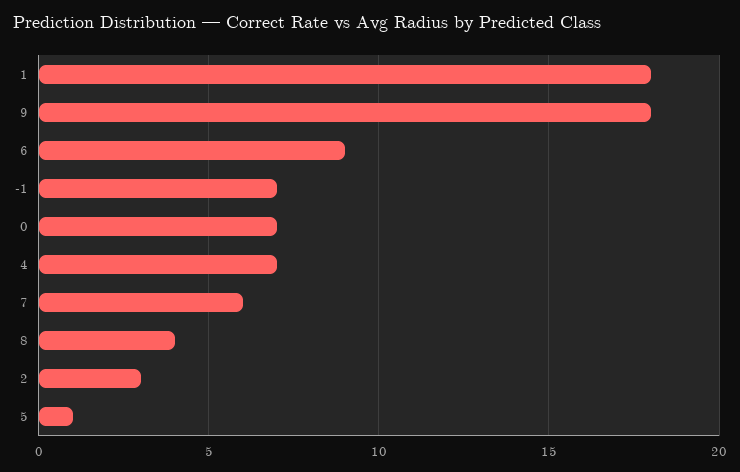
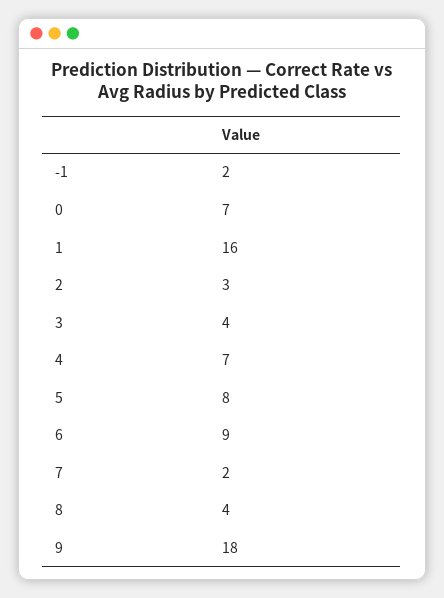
1: 18 -> 16
-1: 7 -> 2
7: 6 -> 2
5: 1 -> 8
3: none -> 4

